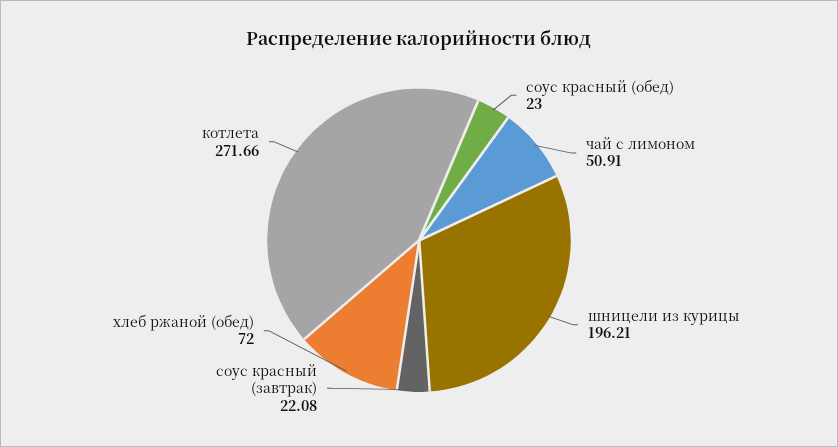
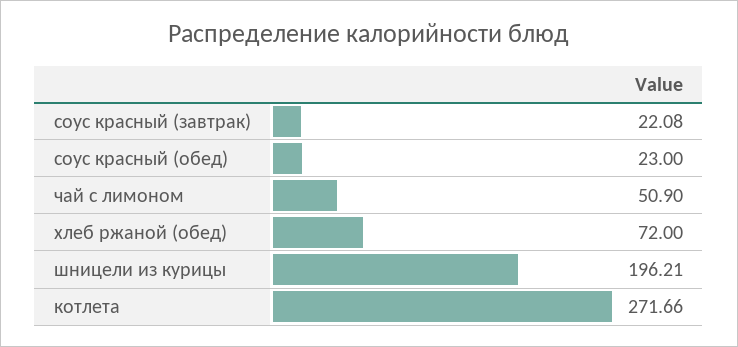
чай с лимоном: 50.91 -> 50.9

